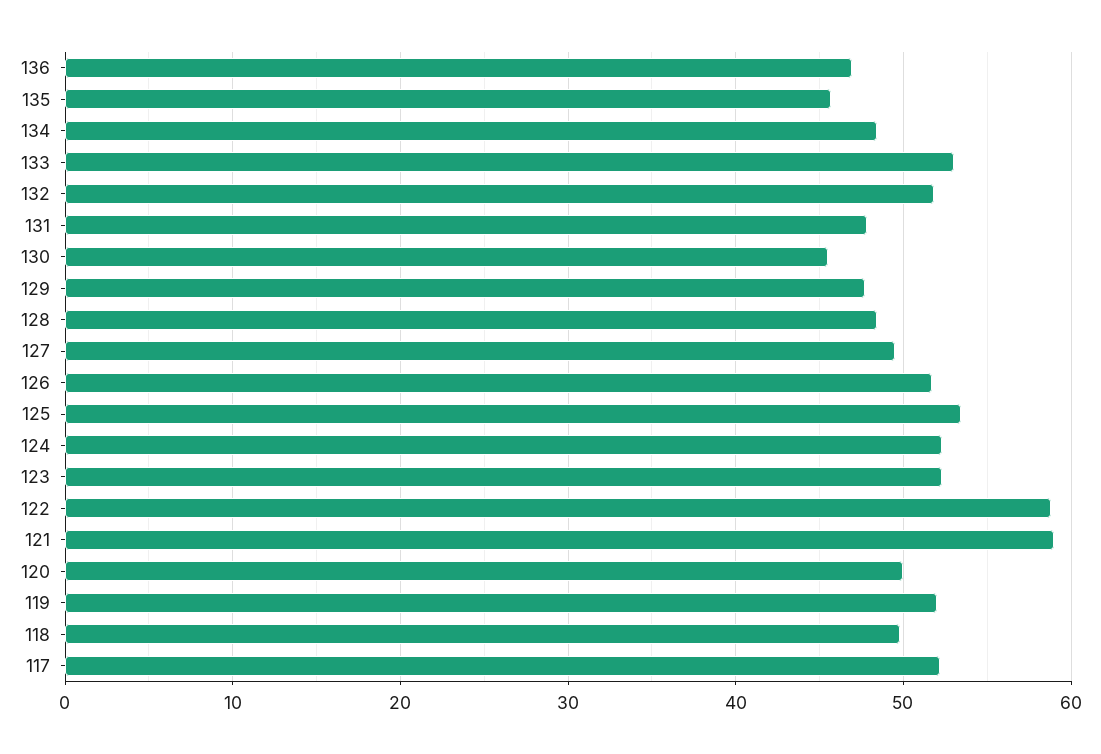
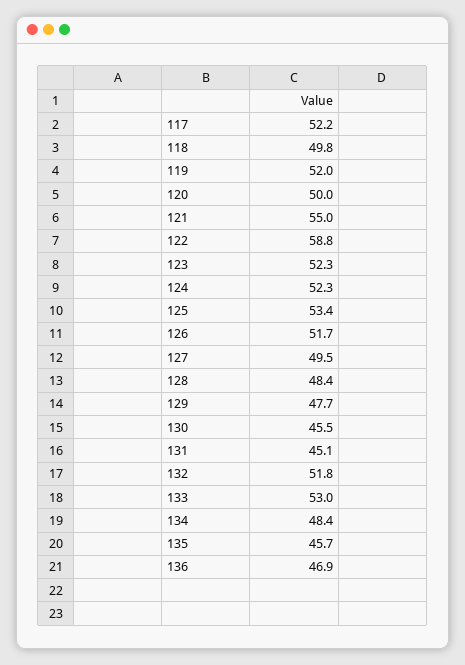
131: 48 -> 45.1
121: 59 -> 55

